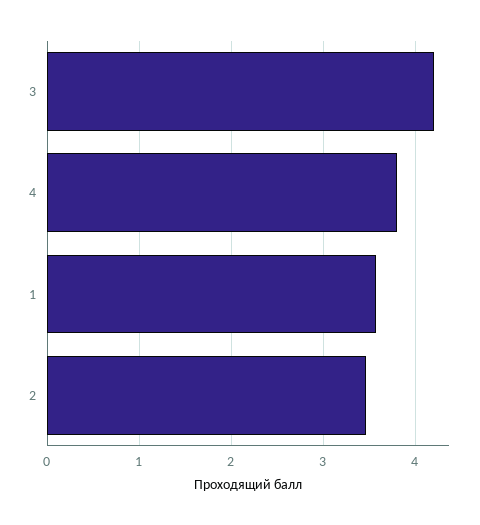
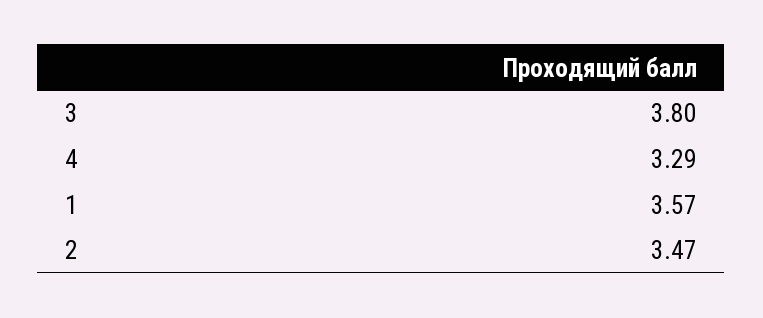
3: 4.2 -> 3.8
4: 3.8 -> 3.29

